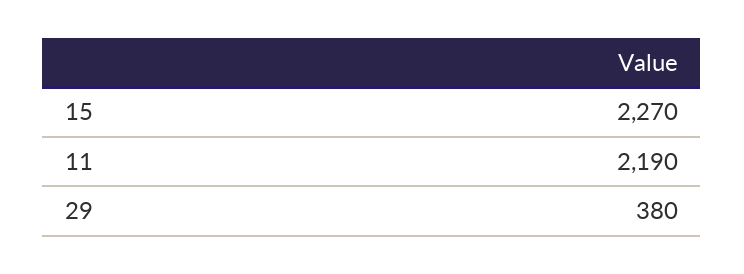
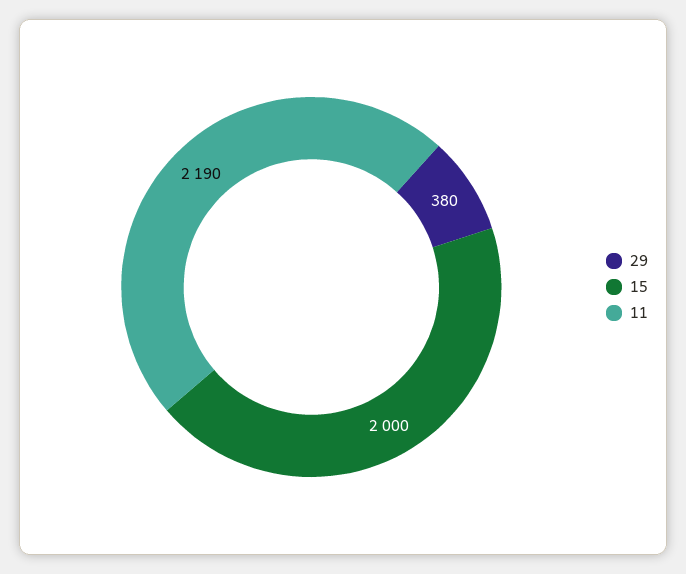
15: 2270 -> 2000

